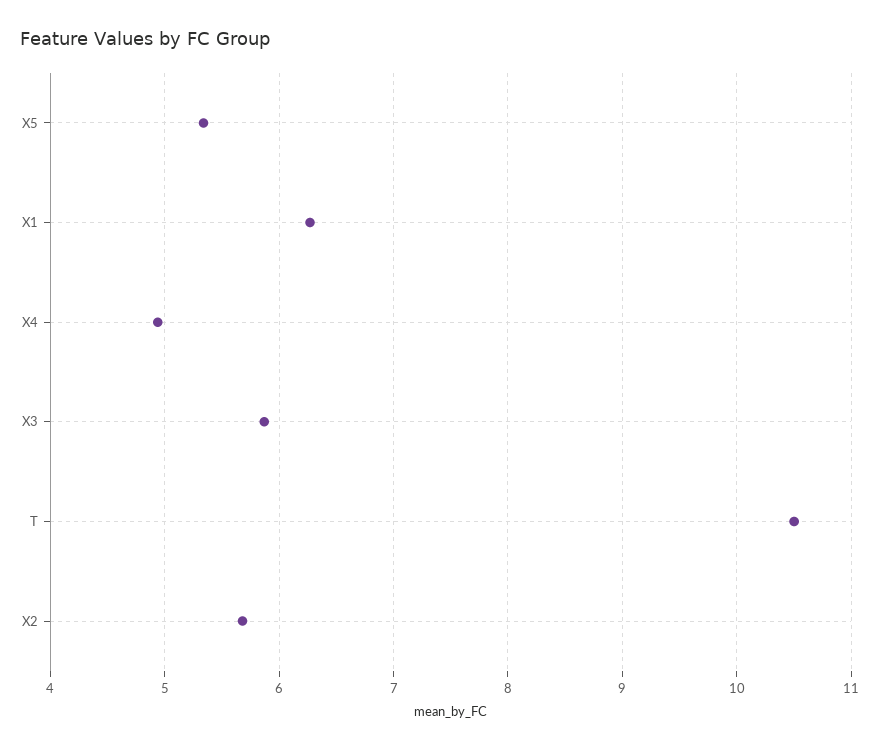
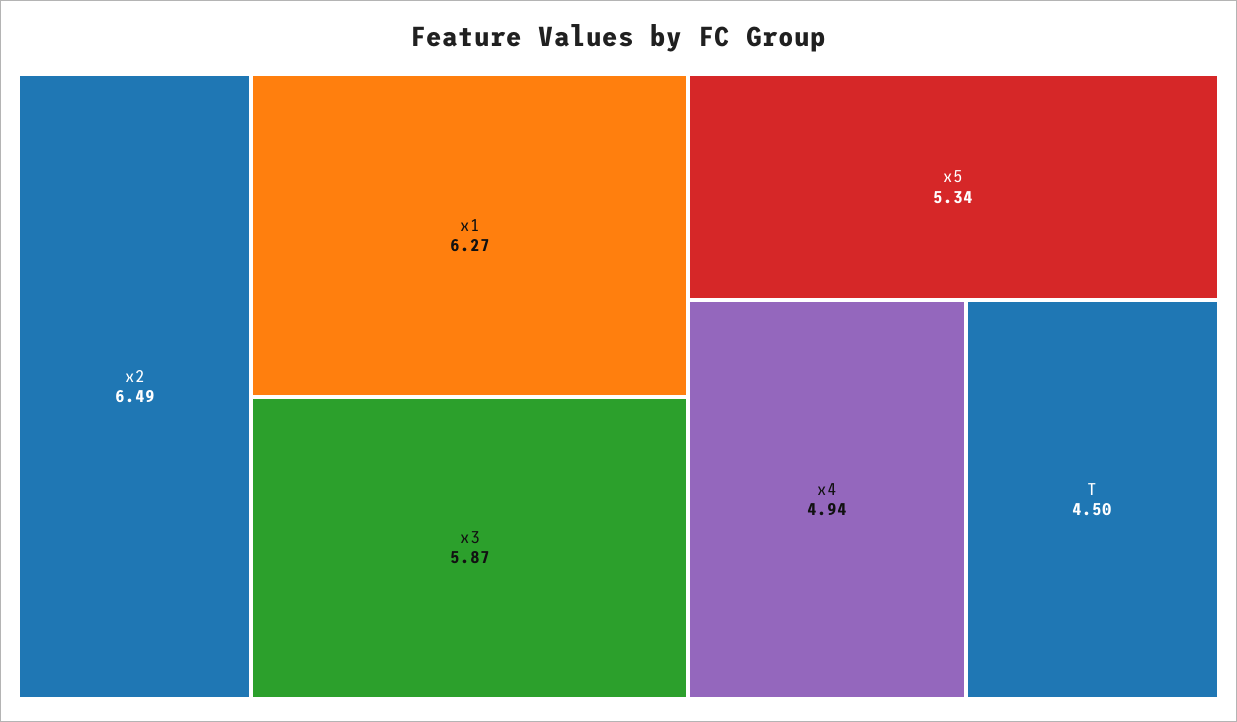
T: 10.5 -> 4.5
X2: 5.7 -> 6.49

